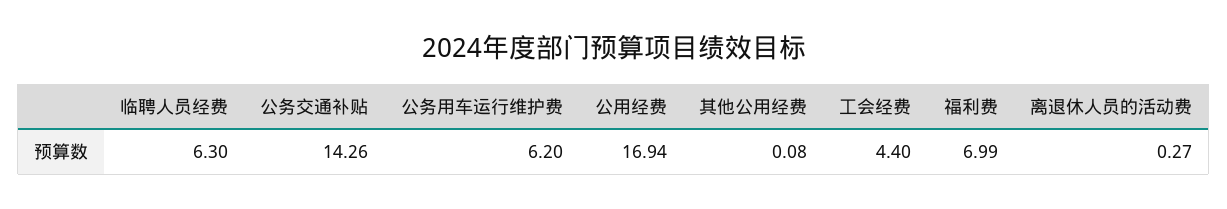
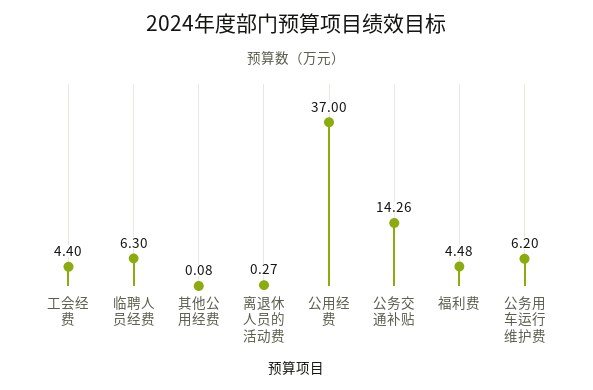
公用经费: 16.94 -> 37
福利费: 6.99 -> 4.48

